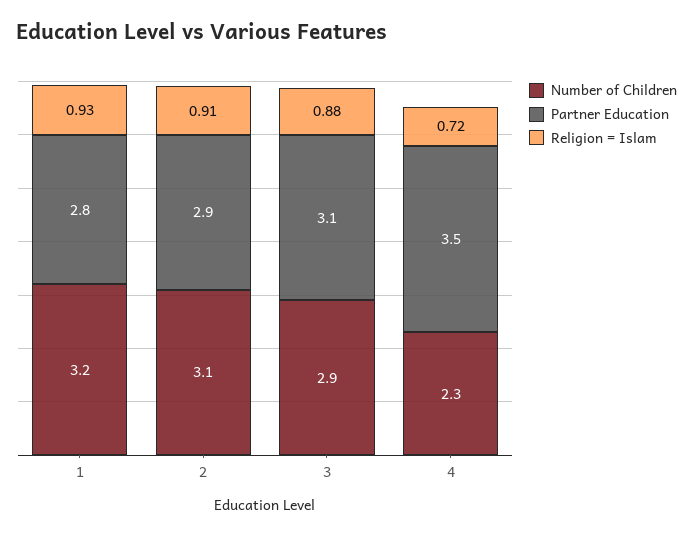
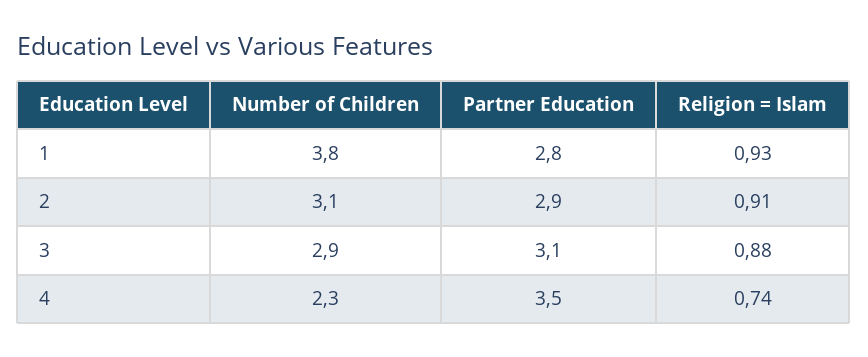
Number of Children, 1: 3.2 -> 3.8
Religion = Islam, 4: 0.72 -> 0.74

